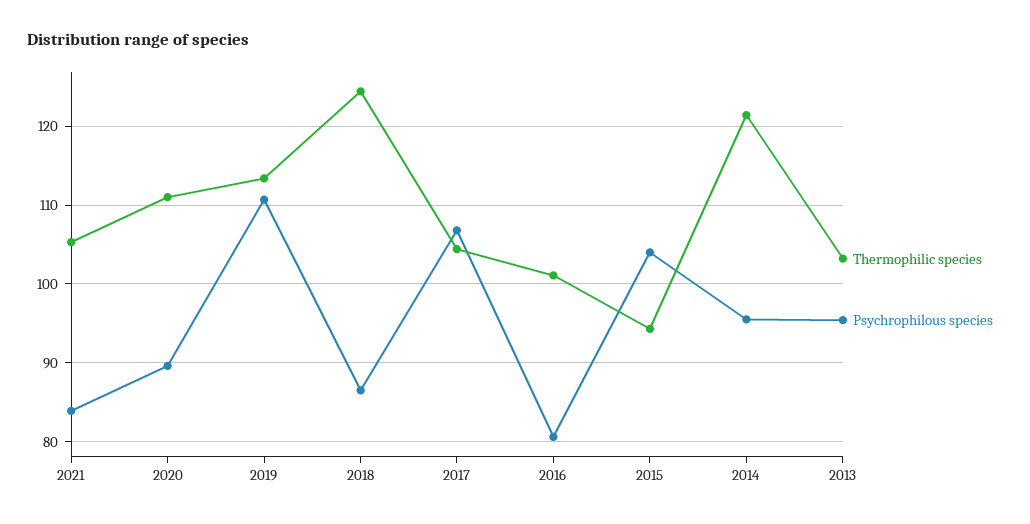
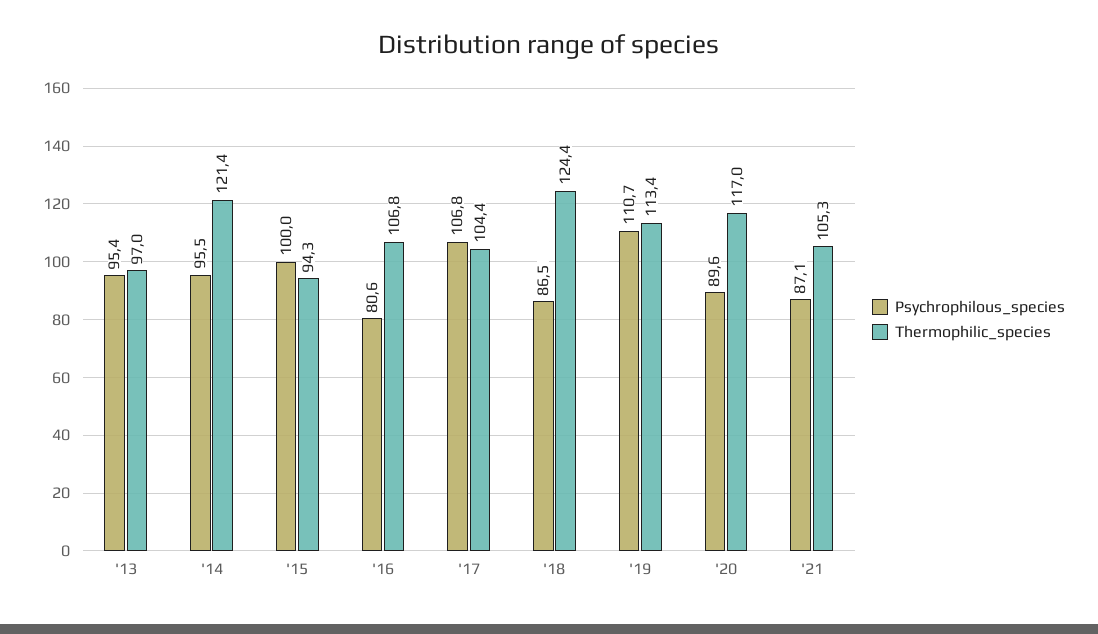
Psychrophilous species, 2021: 84 -> 87.1
Thermophilic species, 2020: 111 -> 117
Thermophilic species, 2016: 101 -> 106.8
Psychrophilous species, 2015: 104 -> 100
Thermophilic species, 2013: 103 -> 97

